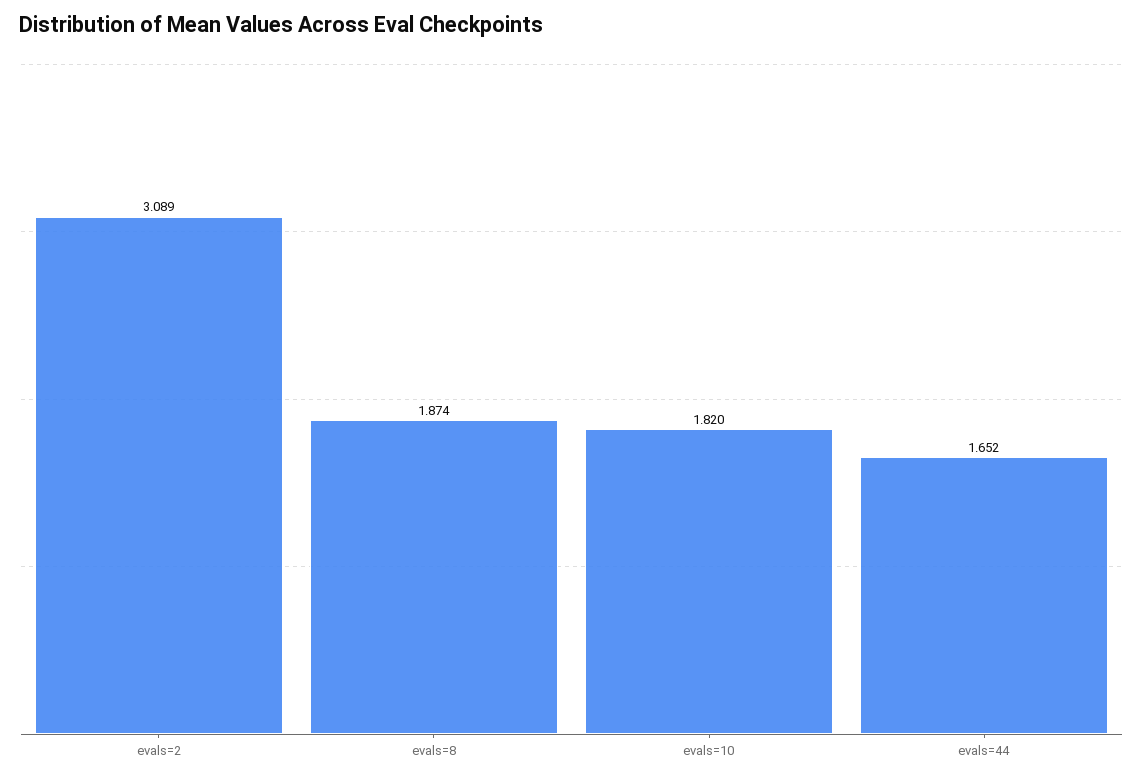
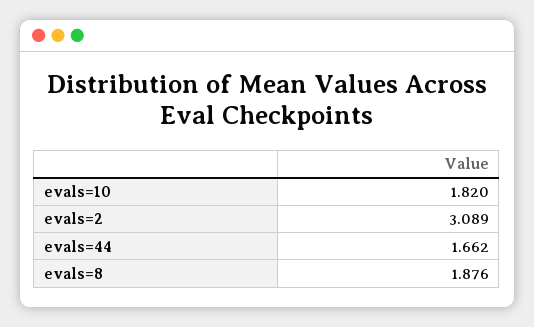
evals=8: 1.874 -> 1.876
evals=44: 1.652 -> 1.662

